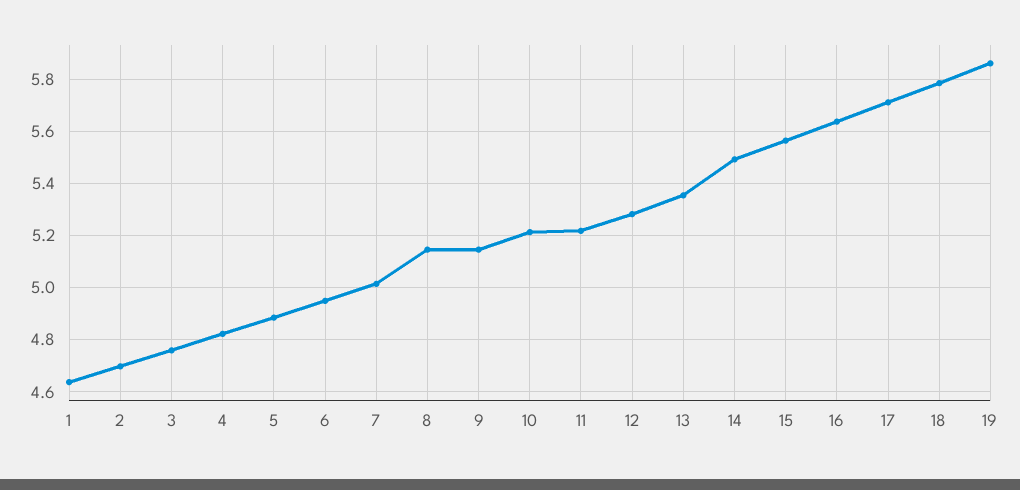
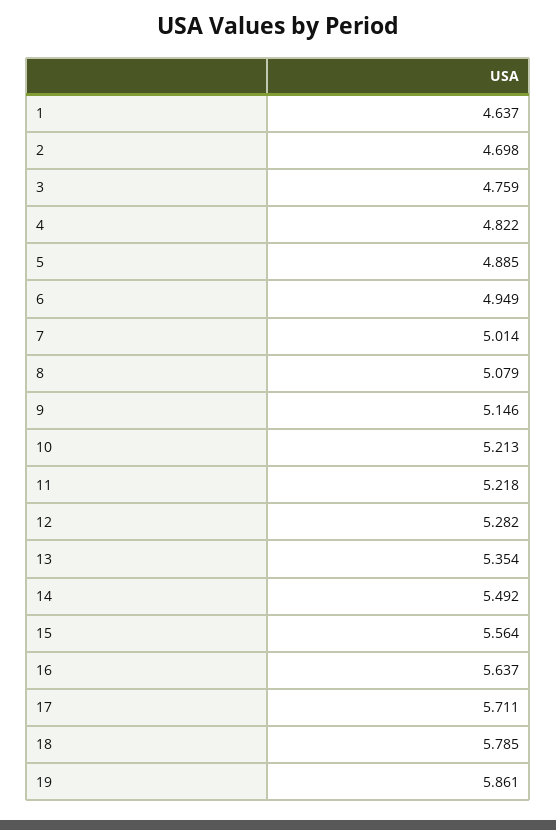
8: 5.15 -> 5.079

